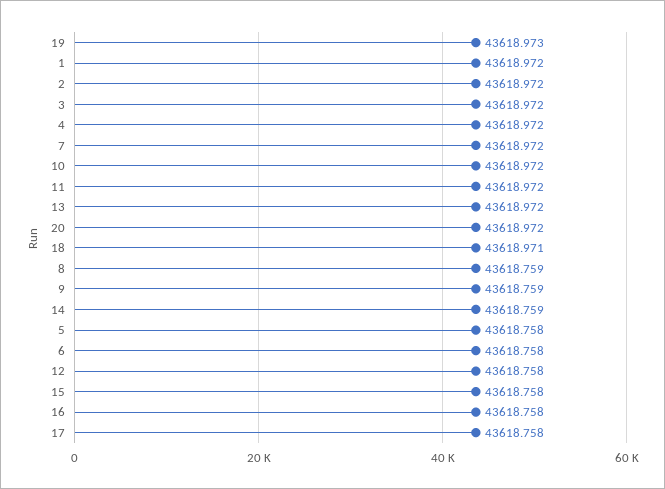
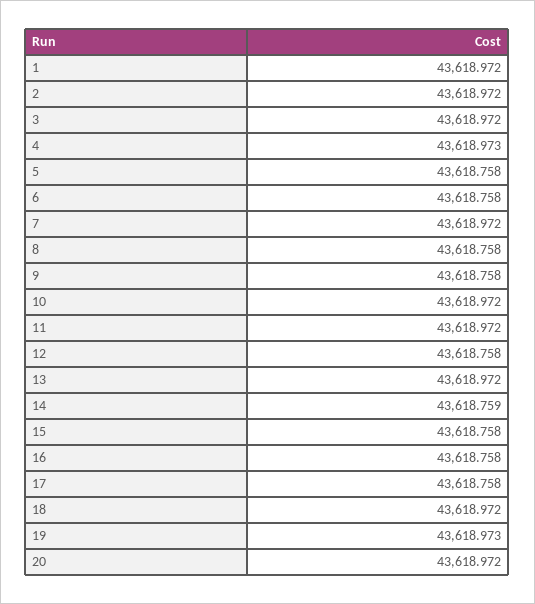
4: 43618.972 -> 43618.973
18: 43618.971 -> 43618.972
8: 43618.759 -> 43618.758
9: 43618.759 -> 43618.758

